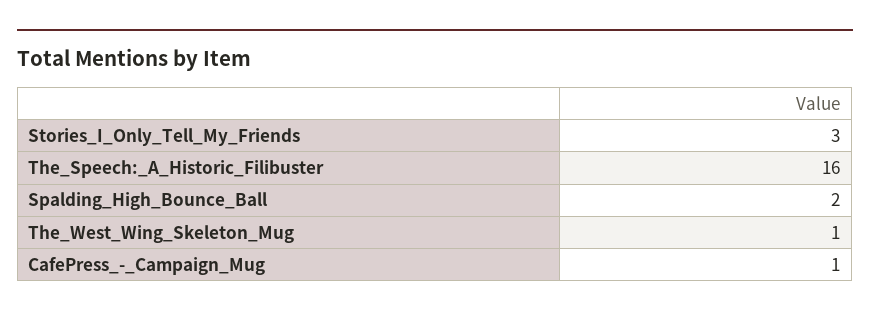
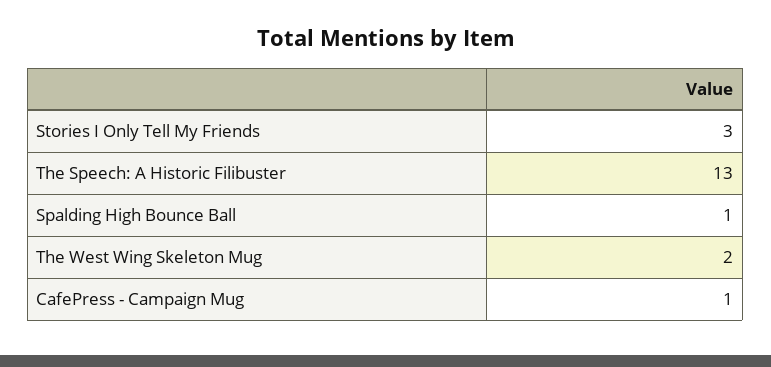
The_Speech:_A_Historic_Filibuster: 16 -> 13
Spalding_High_Bounce_Ball: 2 -> 1
The_West_Wing_Skeleton_Mug: 1 -> 2

